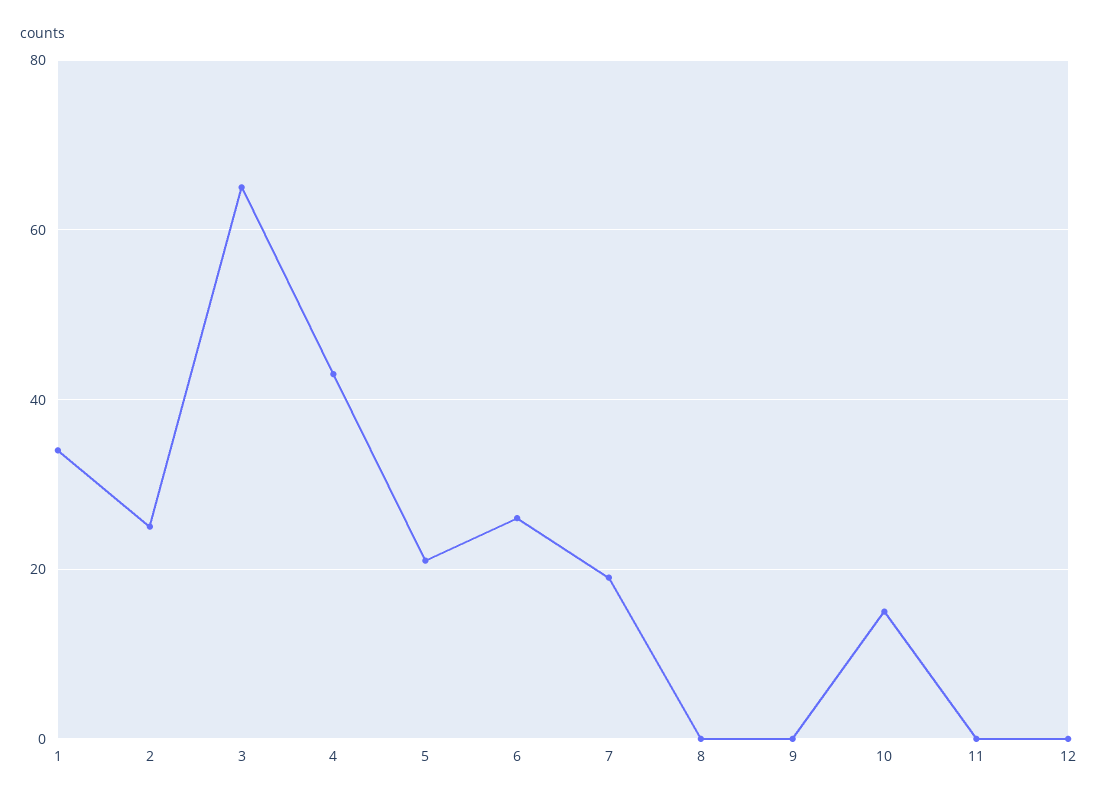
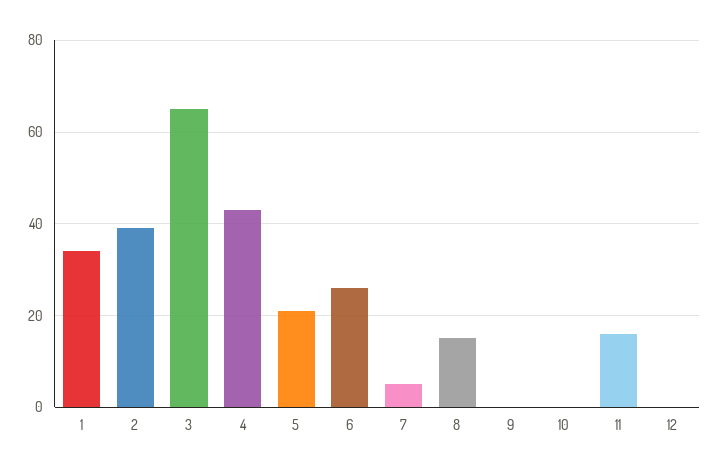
2: 25 -> 40
7: 20 -> 5
8: 0 -> 15
10: 15 -> 0
11: 0 -> 15

